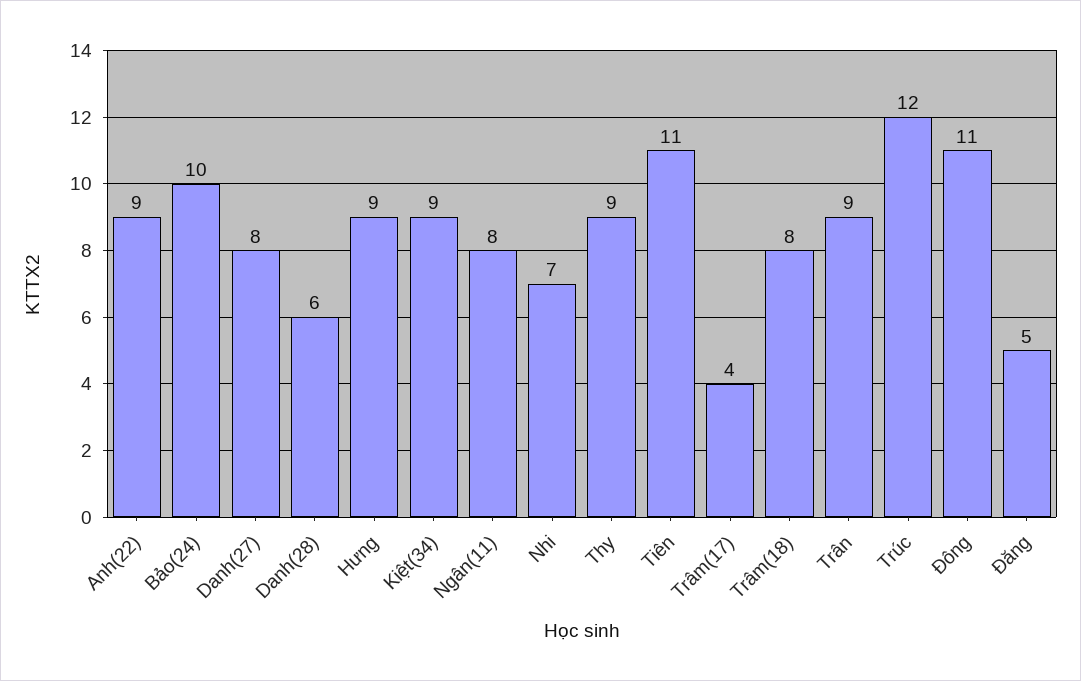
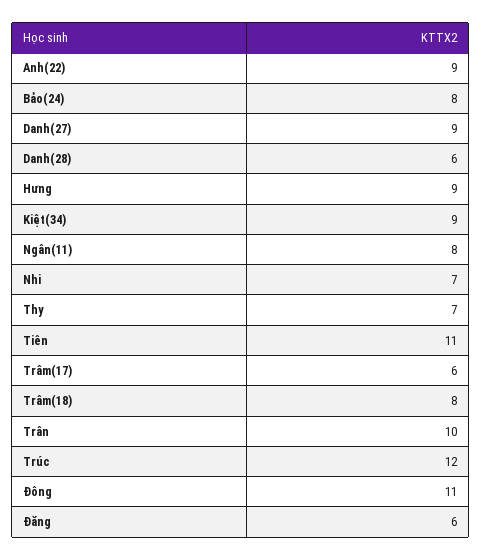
Bảo(24): 10 -> 8
Danh(27): 8 -> 9
Thy: 9 -> 7
Trâm(17): 4 -> 6
Trân: 9 -> 10
Đăng: 5 -> 6

